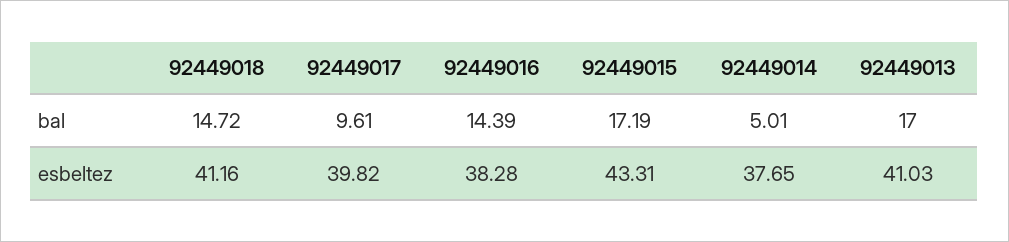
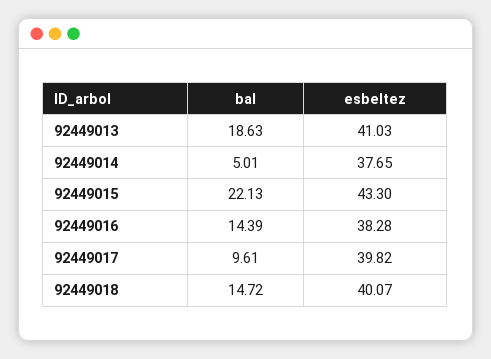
92449015, bal: 17.19 -> 22.13
92449013, bal: 17 -> 18.63
92449018, esbeltez: 41.16 -> 40.07
92449015, esbeltez: 43.31 -> 43.3

